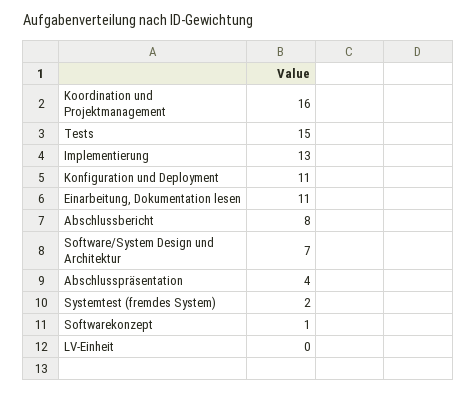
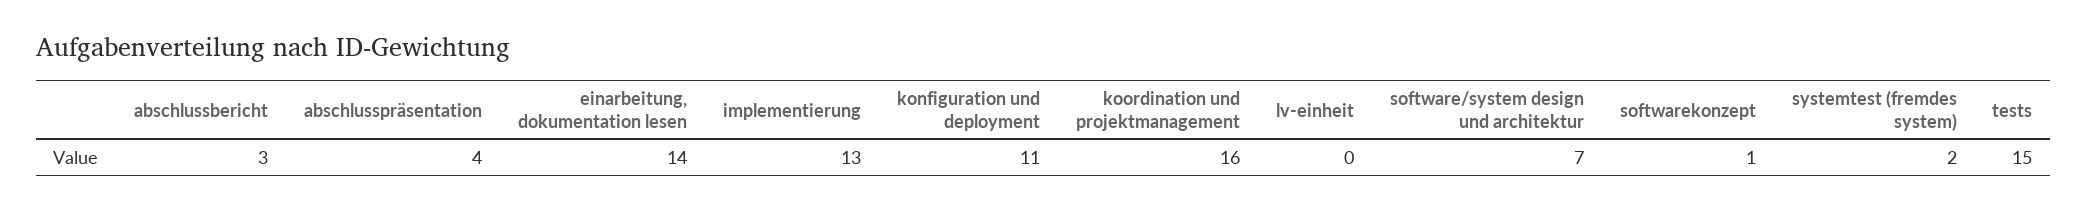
Einarbeitung, Dokumentation lesen: 11 -> 14
Abschlussbericht: 8 -> 3

